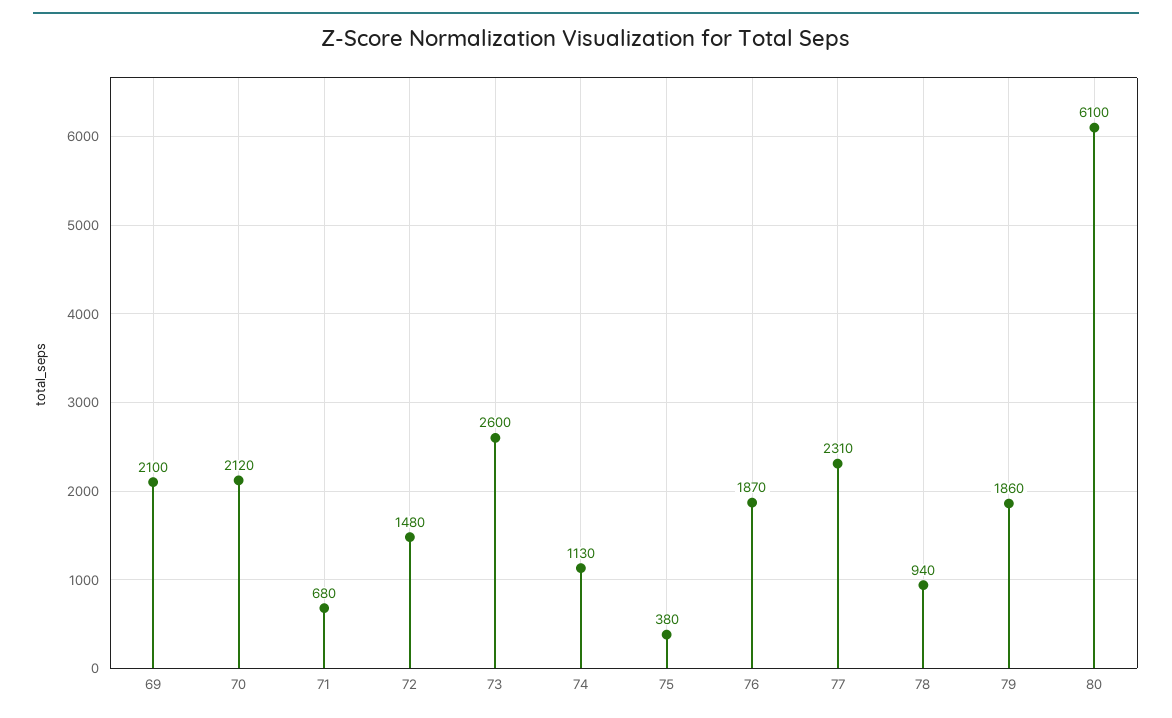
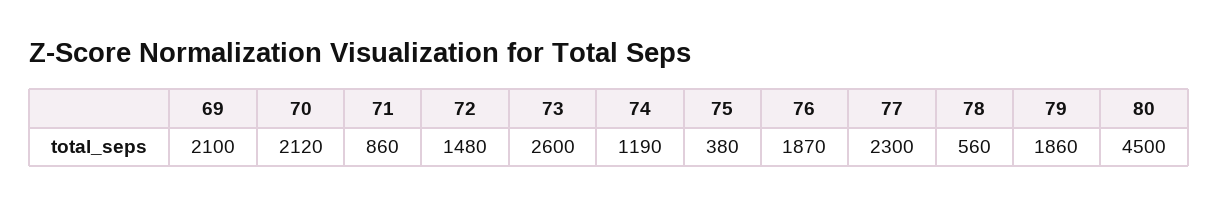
71: 680 -> 860
74: 1130 -> 1190
77: 2310 -> 2300
78: 940 -> 560
80: 6100 -> 4500

